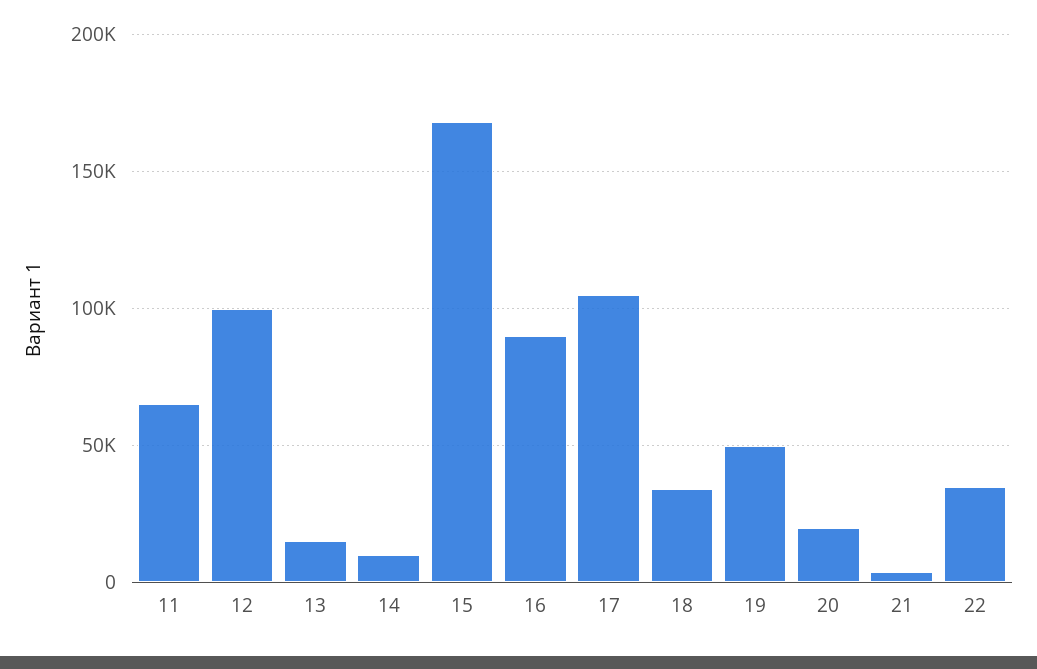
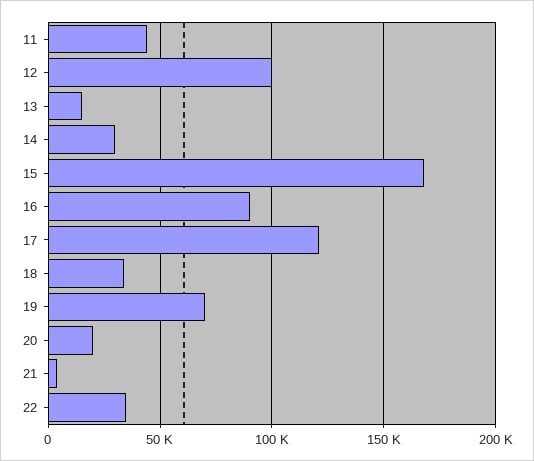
11: 65000 -> 45000
14: 10000 -> 30000
17: 105000 -> 120000
19: 50000 -> 70000

